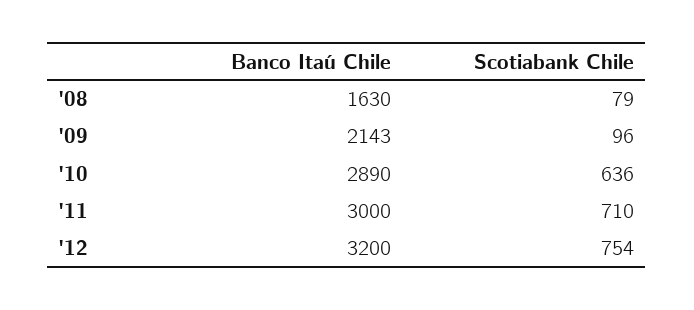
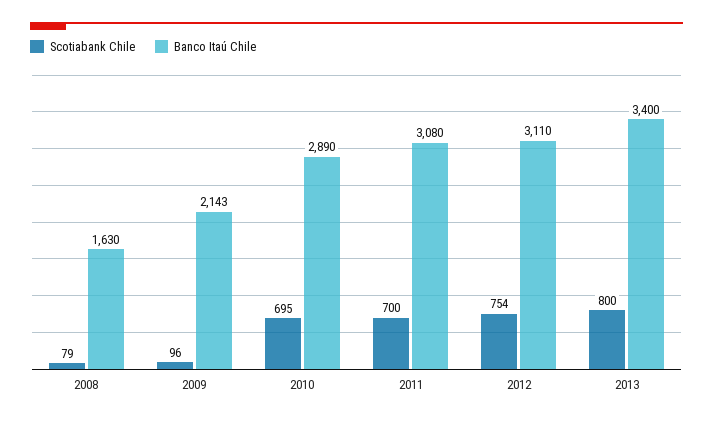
Scotiabank Chile, '10: 636 -> 695
Banco Itaú Chile, '11: 3000 -> 3080
Scotiabank Chile, '11: 710 -> 700
Banco Itaú Chile, '12: 3200 -> 3110
Scotiabank Chile, 2013: none -> 800
Banco Itaú Chile, 2013: none -> 3400

